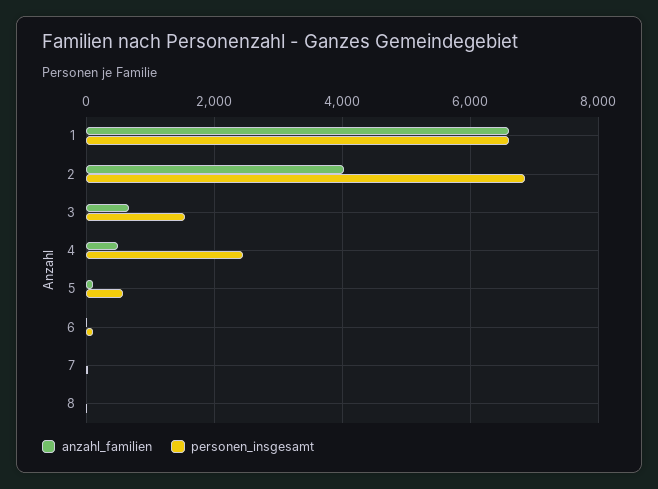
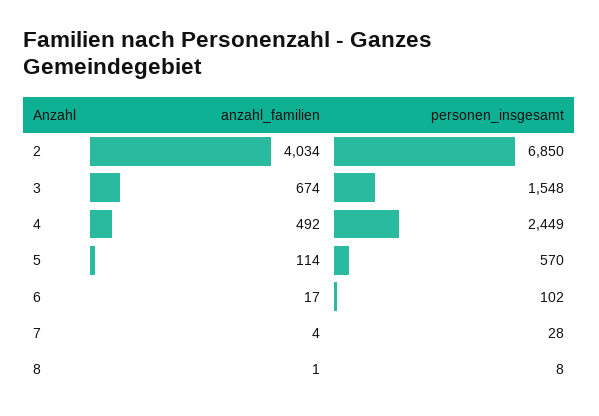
anzahl_familien, 1: 6600 -> none
personen_insgesamt, 1: 6600 -> none

